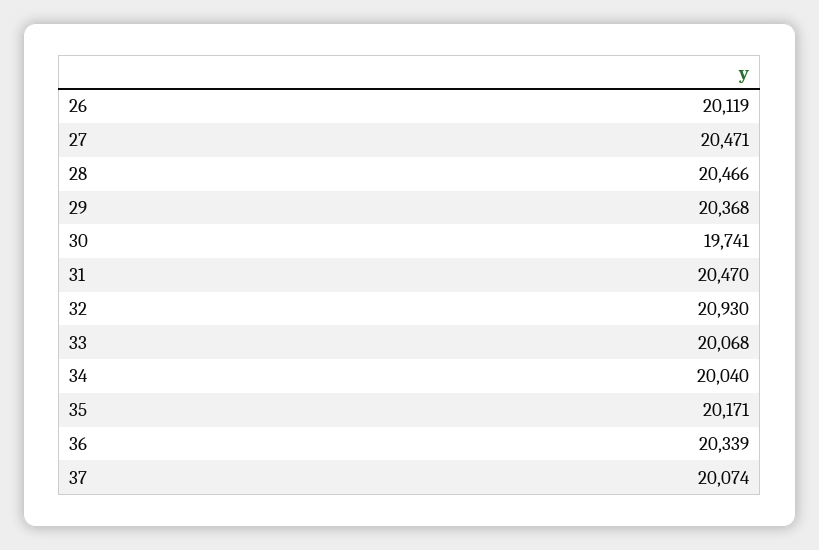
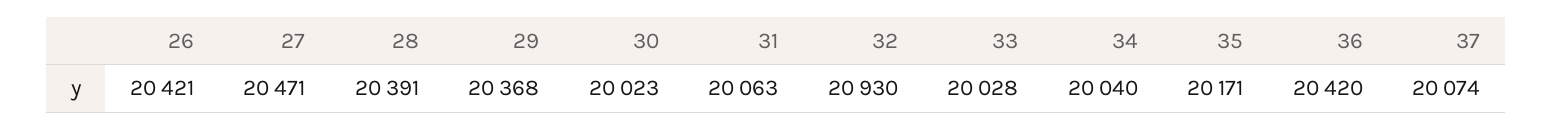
26: 20119 -> 20421
28: 20466 -> 20391
30: 19741 -> 20023
31: 20470 -> 20063
33: 20068 -> 20028
36: 20339 -> 20420

